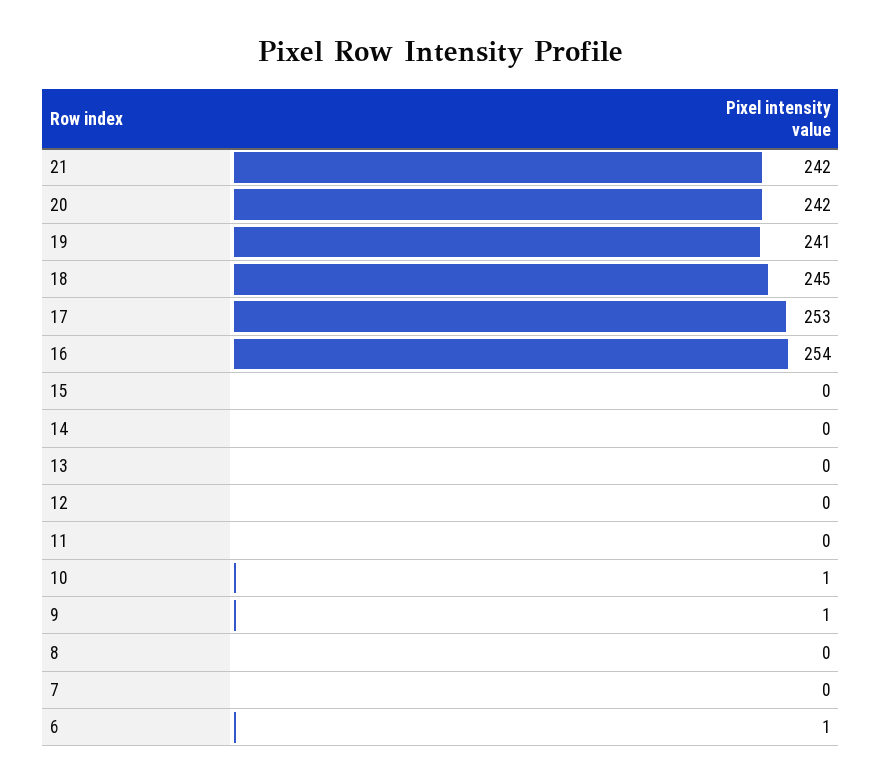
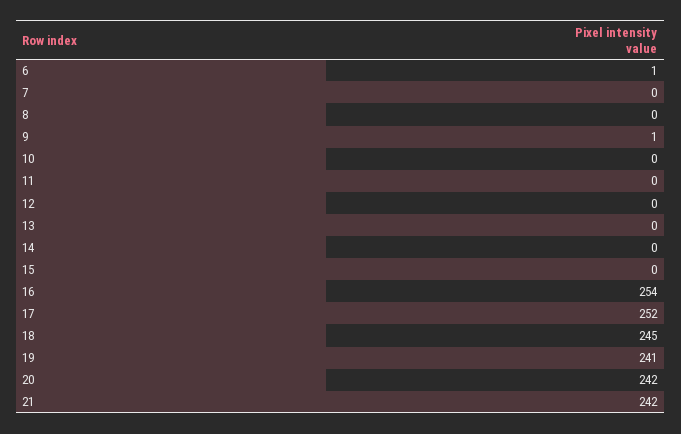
17: 253 -> 252
10: 1 -> 0

